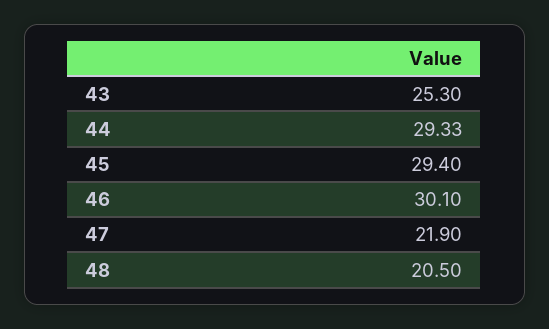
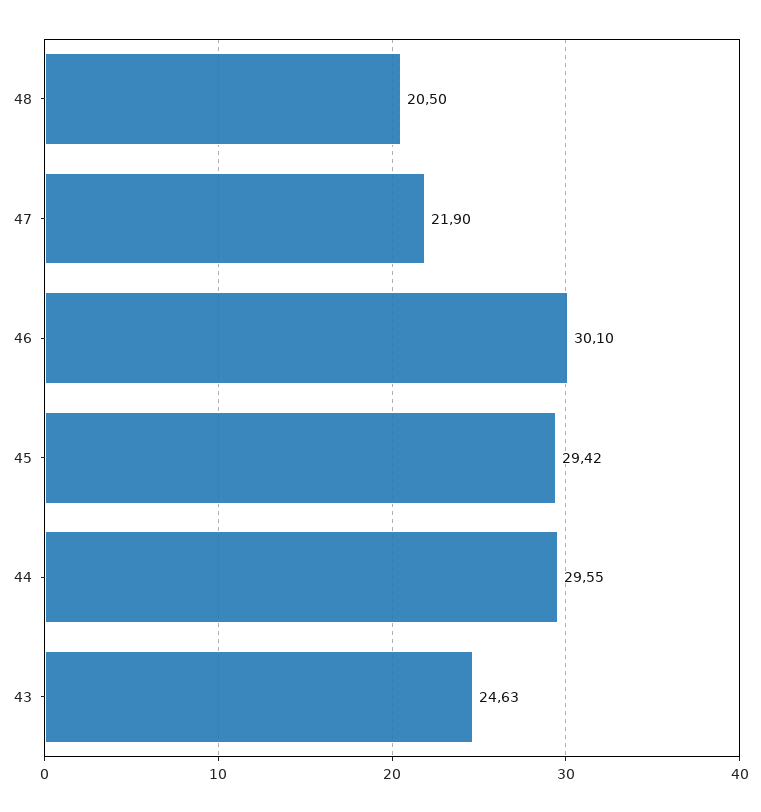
43: 25.3 -> 24.63
44: 29.33 -> 29.55
45: 29.4 -> 29.42

